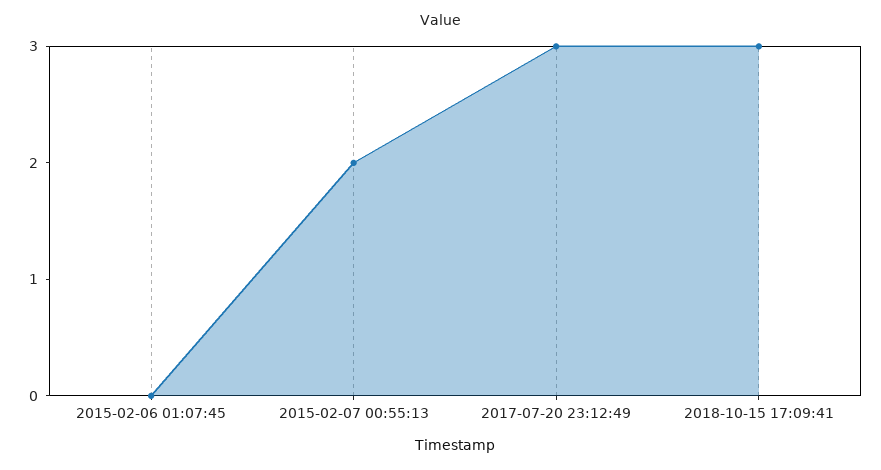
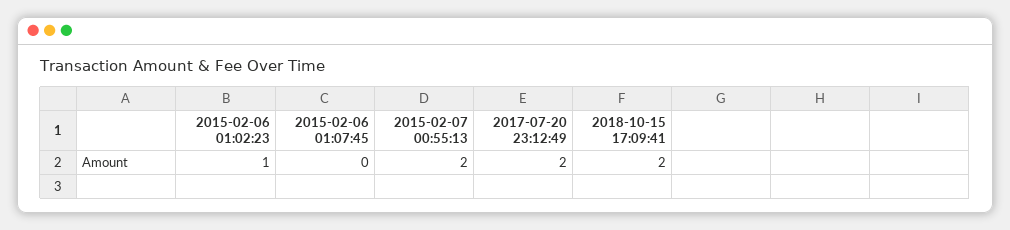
2017-07-20 23:12:49: 3 -> 2
2018-10-15 17:09:41: 3 -> 2
2015-02-06 01:02:23: none -> 1

